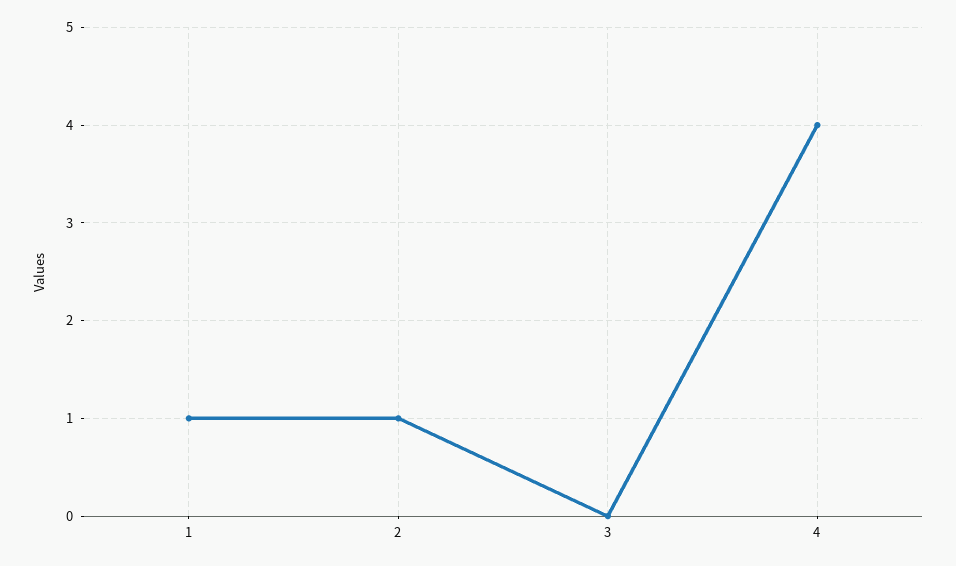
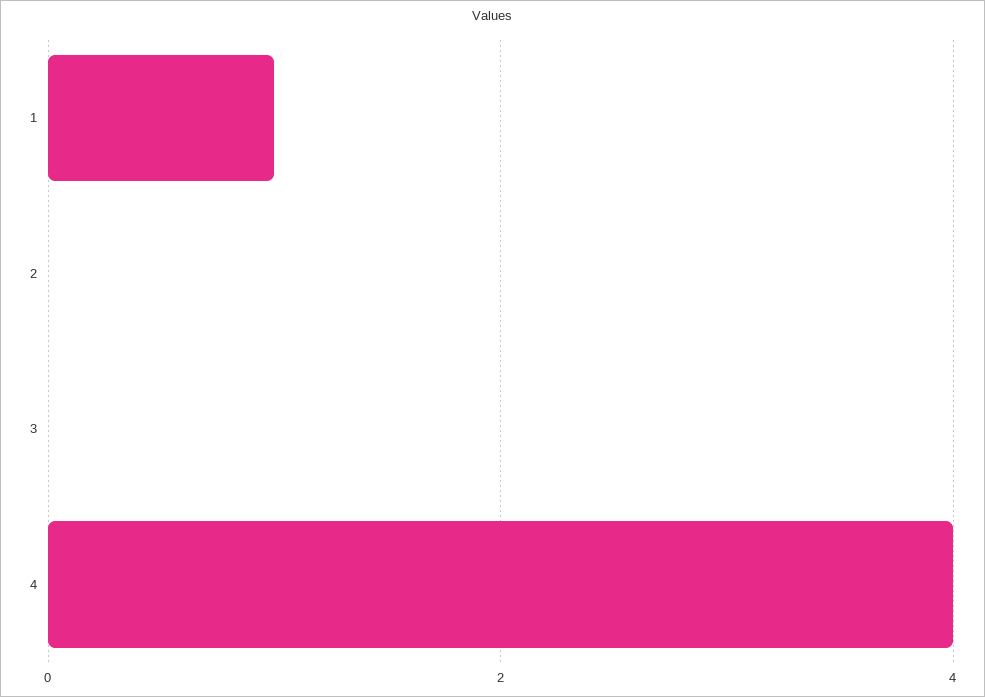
2: 1 -> 0

